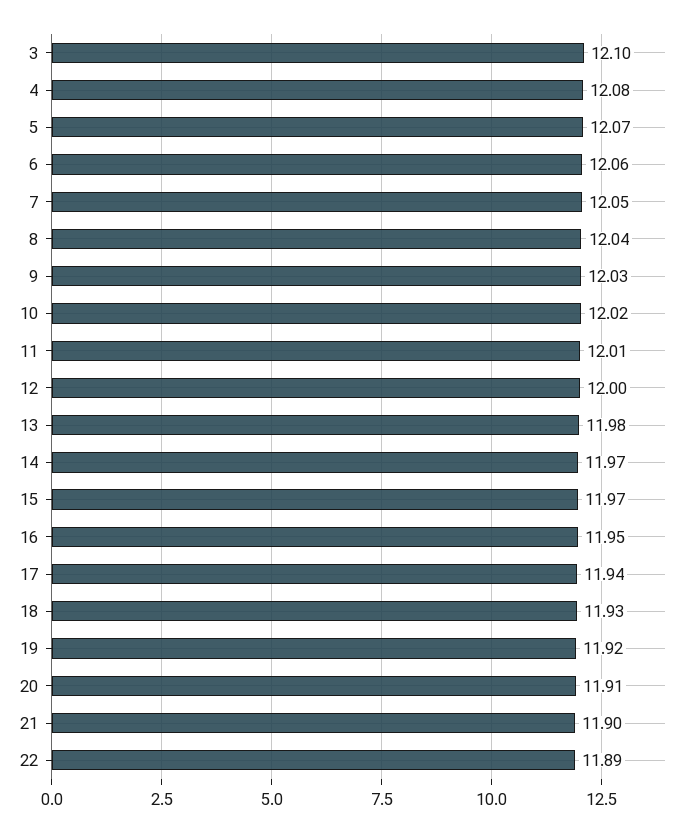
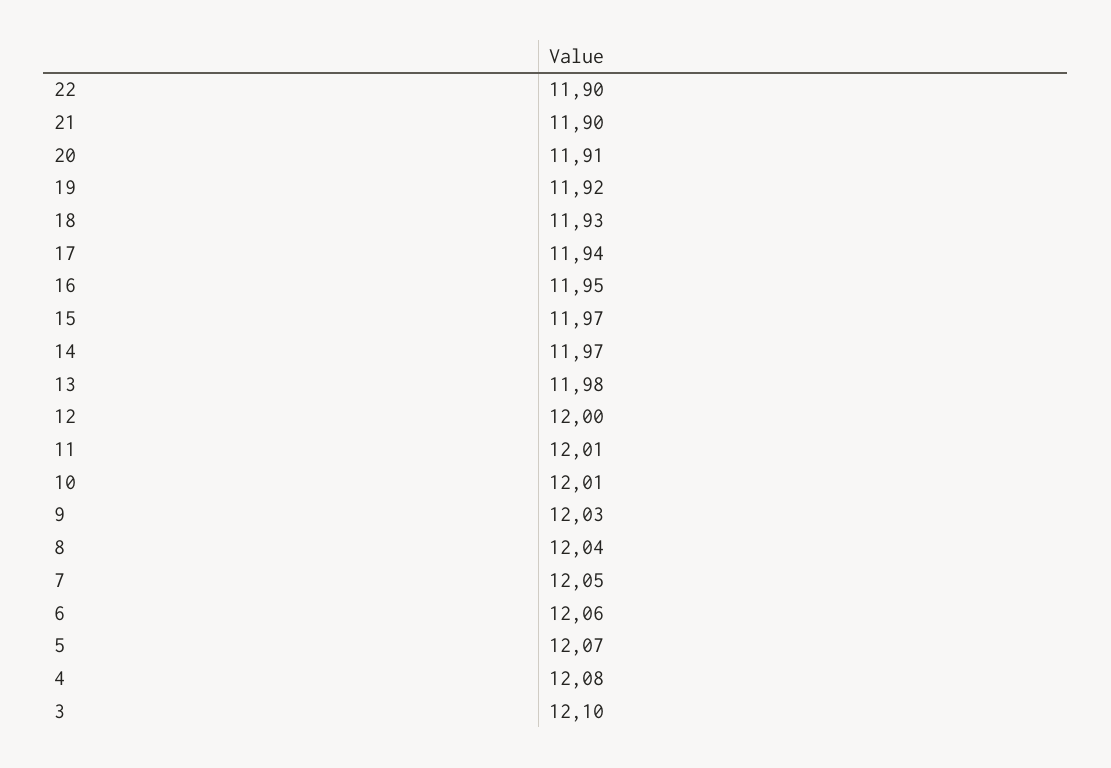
10: 12.02 -> 12.01
22: 11.89 -> 11.9

